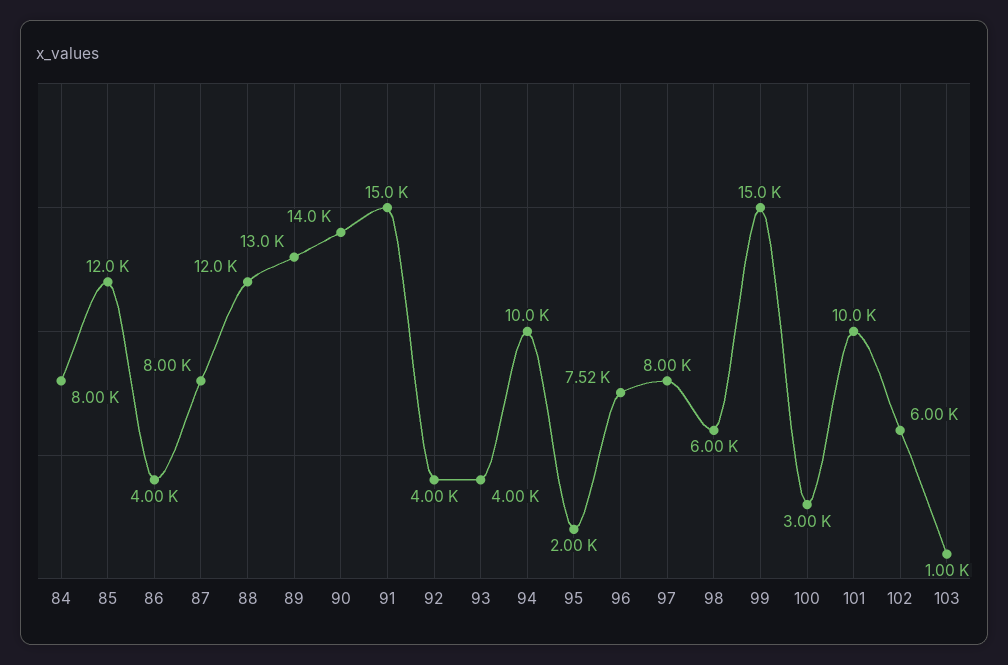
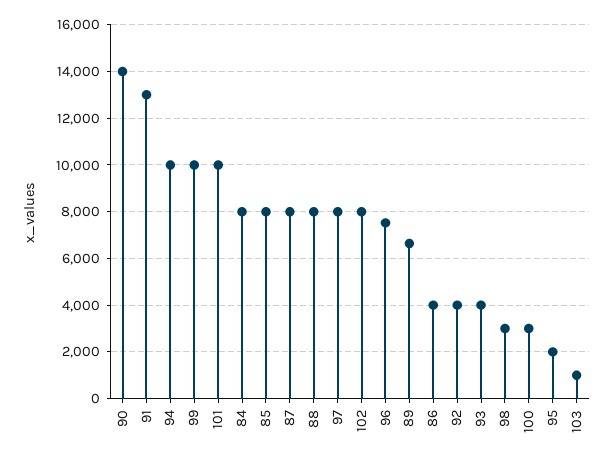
85: 12000 -> 8000
88: 12000 -> 8000
89: 13000 -> 6500
91: 15000 -> 13000
98: 6000 -> 3000
99: 15000 -> 10000
102: 6000 -> 8000

